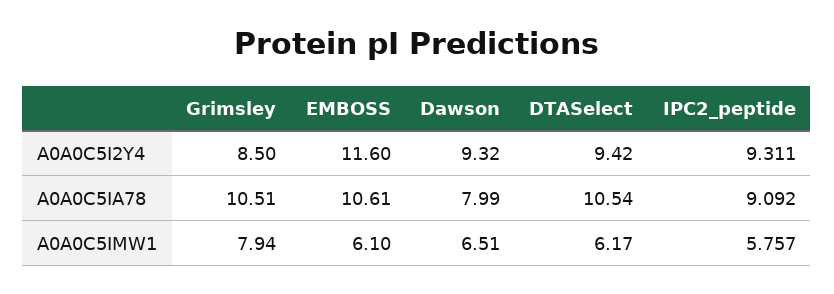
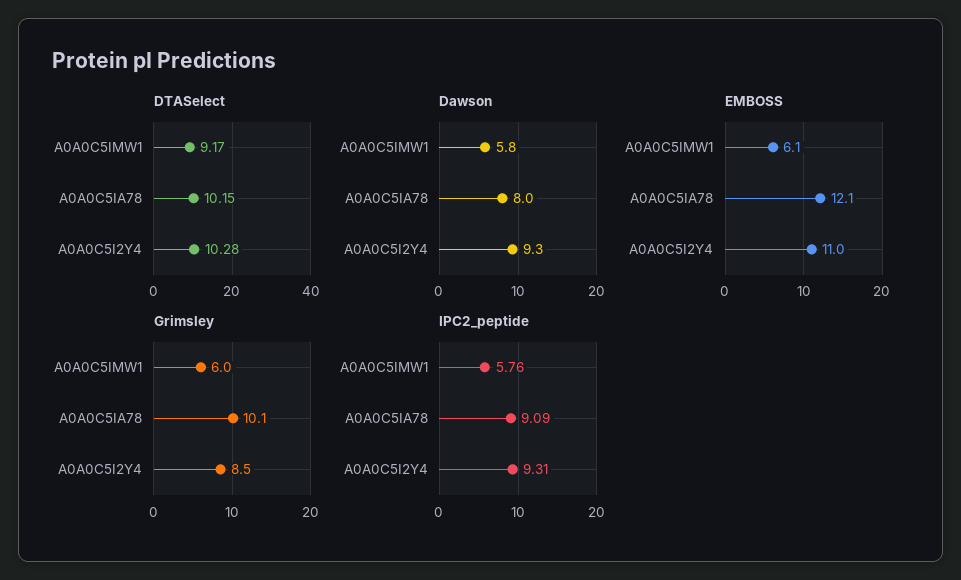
EMBOSS, A0A0C5I2Y4: 11.6 -> 11
DTASelect, A0A0C5I2Y4: 9.42 -> 10.28
Grimsley, A0A0C5IA78: 10.51 -> 10.1
EMBOSS, A0A0C5IA78: 10.61 -> 12.1
DTASelect, A0A0C5IA78: 10.54 -> 10.15
Grimsley, A0A0C5IMW1: 7.94 -> 6
Dawson, A0A0C5IMW1: 6.51 -> 5.8
DTASelect, A0A0C5IMW1: 6.17 -> 9.17

